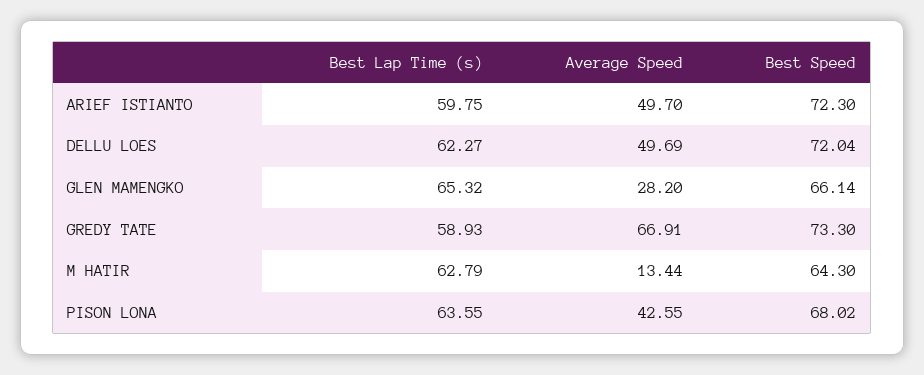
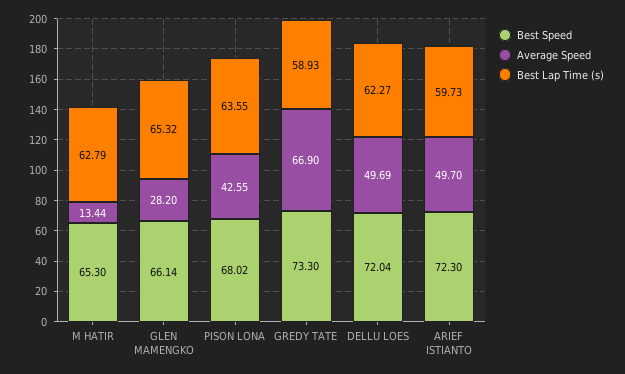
Best Lap Time (s), ARIEF ISTIANTO: 59.75 -> 59.73
Average Speed, GREDY TATE: 66.91 -> 66.9
Best Speed, M HATIR: 64.3 -> 65.3

